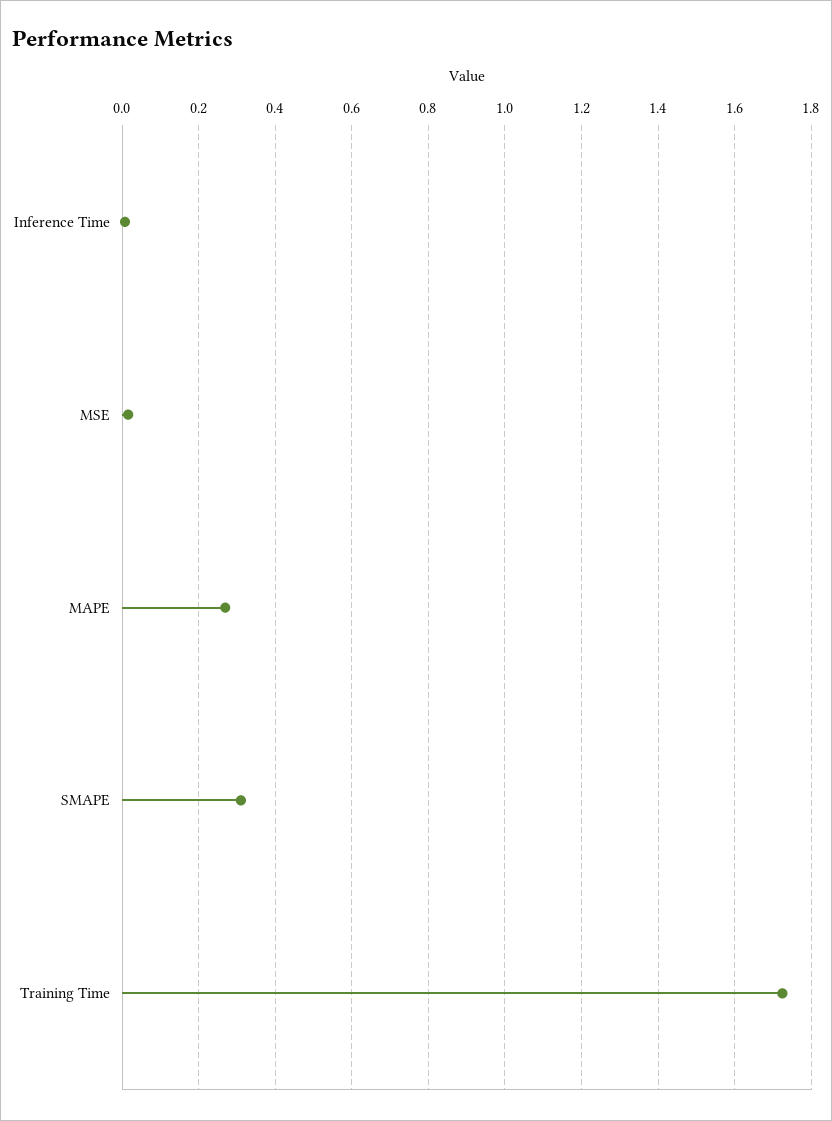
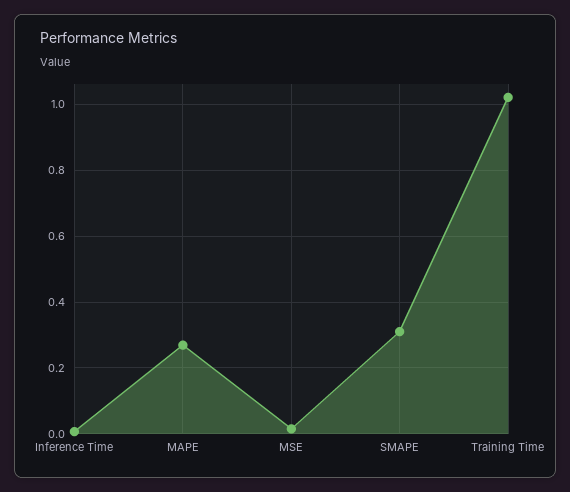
Training Time: 1.72 -> 1.02

